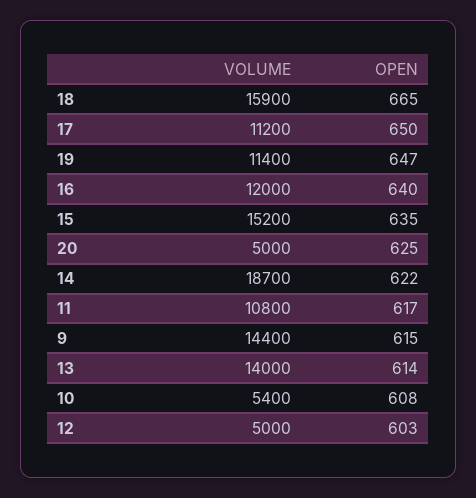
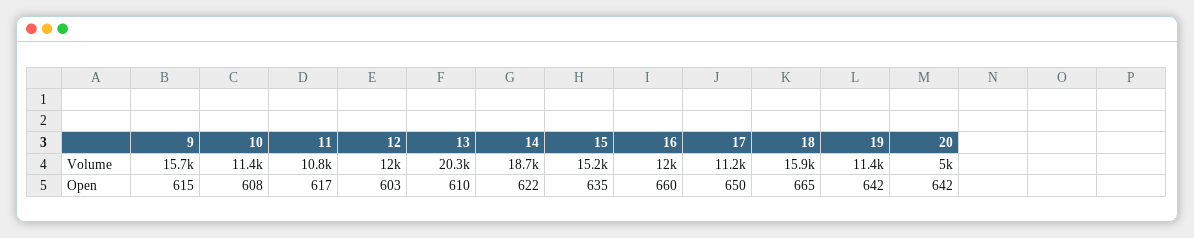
OPEN, 19: 647 -> 642
OPEN, 16: 640 -> 660
OPEN, 20: 625 -> 642
VOLUME, 9: 14400 -> 15700
VOLUME, 13: 14000 -> 20300
OPEN, 13: 614 -> 610
VOLUME, 10: 5400 -> 11400
VOLUME, 12: 5000 -> 12000

